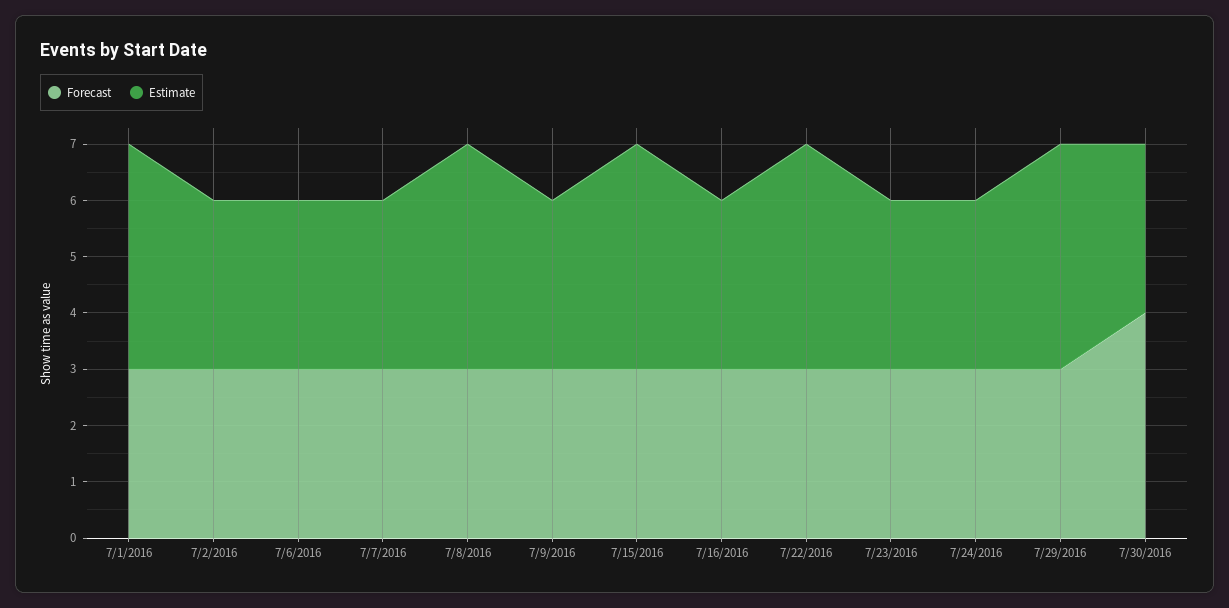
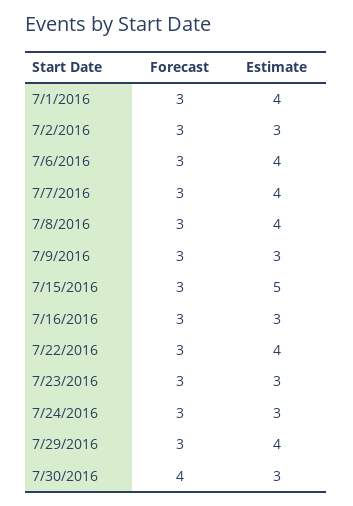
Estimate, 7/6/2016: 3 -> 4
Estimate, 7/7/2016: 3 -> 4
Estimate, 7/15/2016: 4 -> 5

